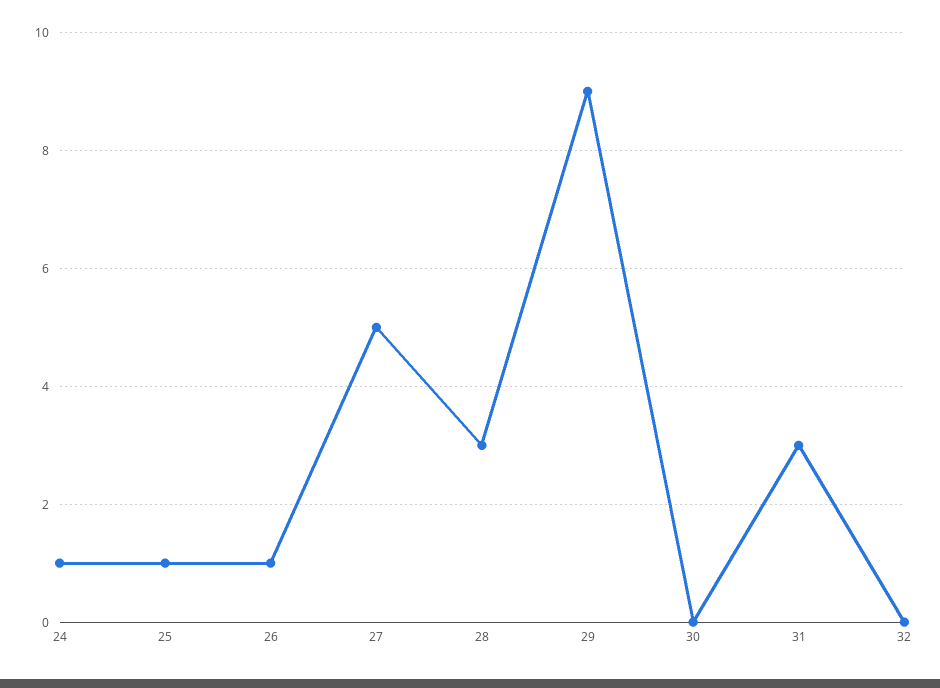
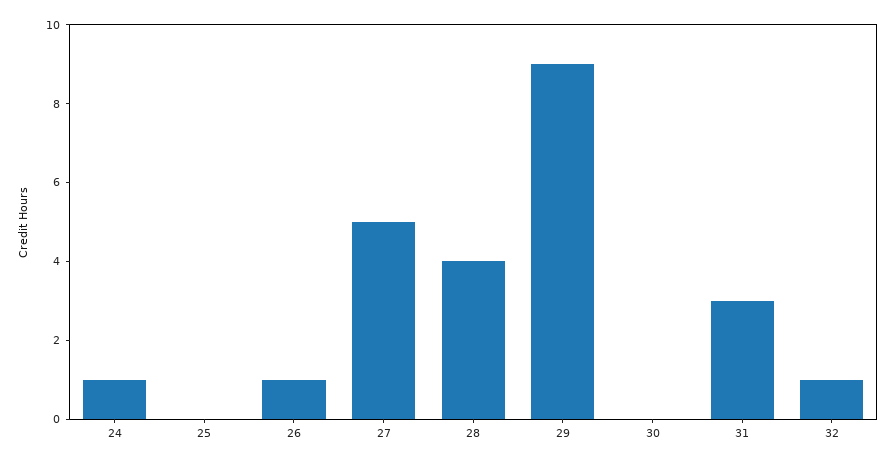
25: 1 -> 0
28: 3 -> 4
32: 0 -> 1

